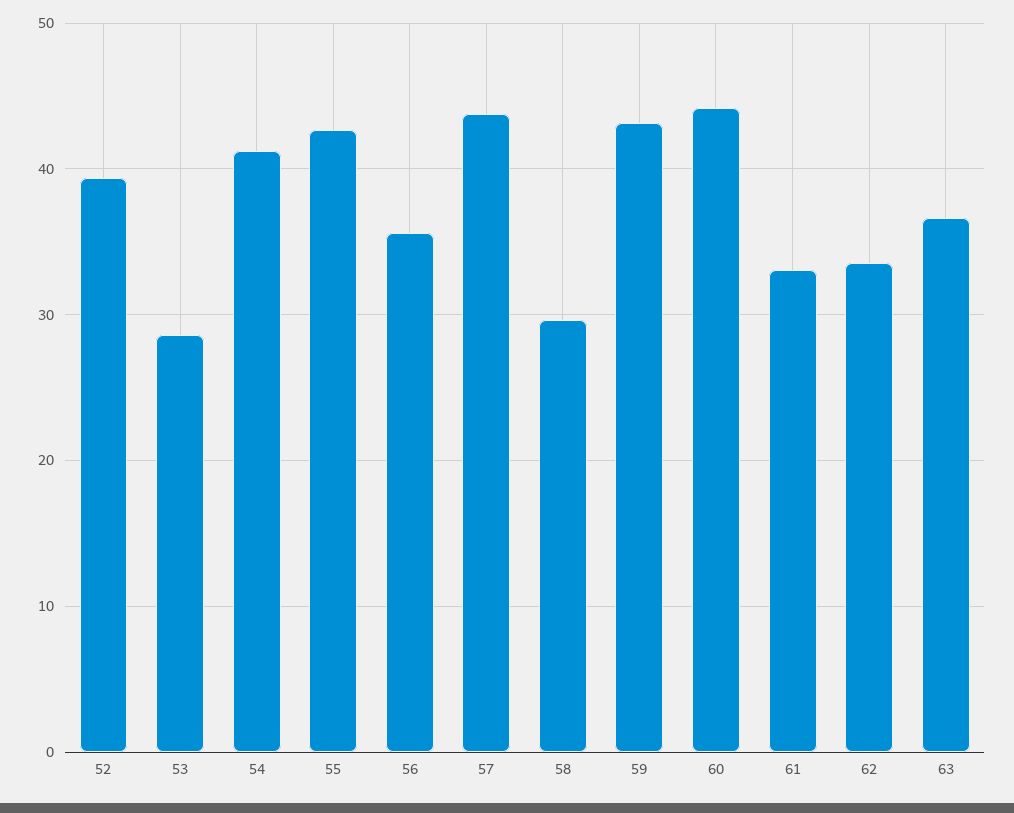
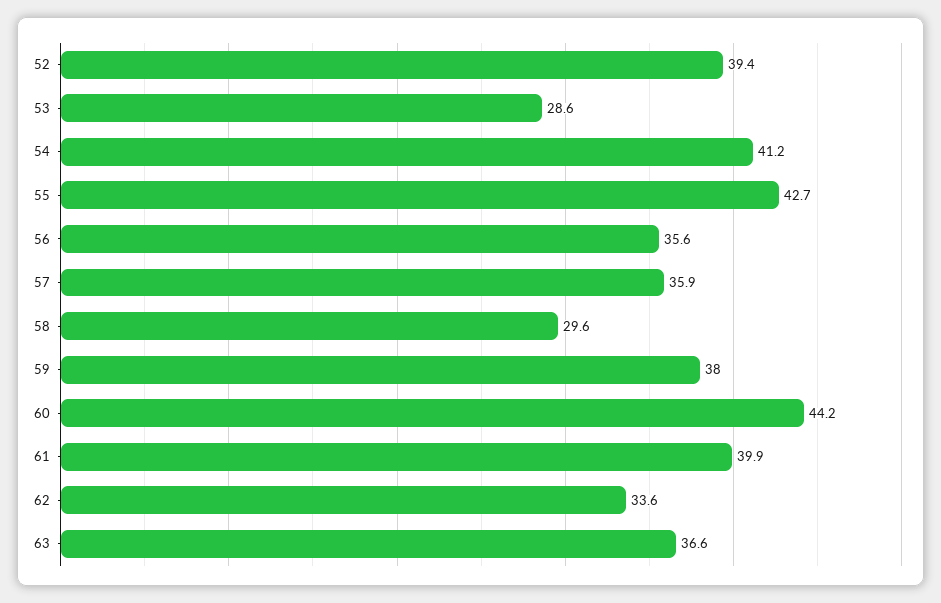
57: 44 -> 35.9
59: 43 -> 38
61: 33 -> 39.9

